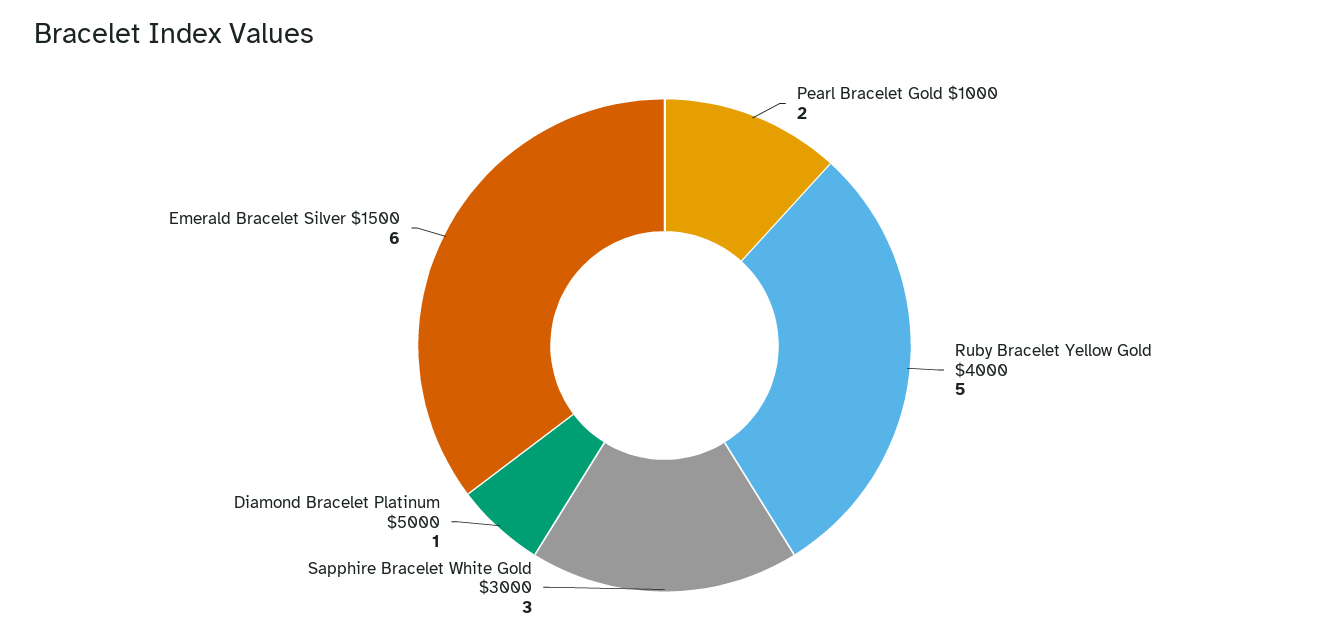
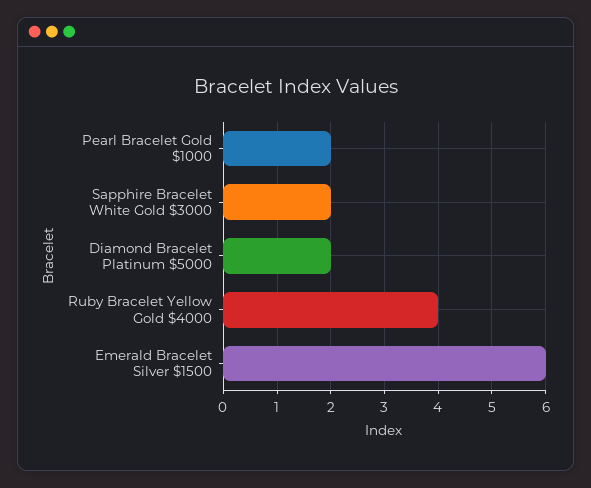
Ruby Bracelet Yellow Gold $4000: 5 -> 4
Sapphire Bracelet White Gold $3000: 3 -> 2
Diamond Bracelet Platinum $5000: 1 -> 2

